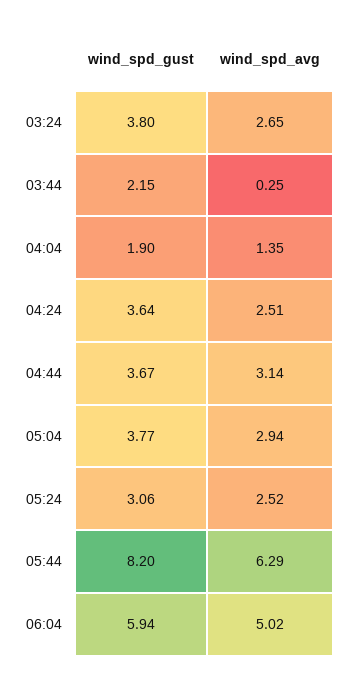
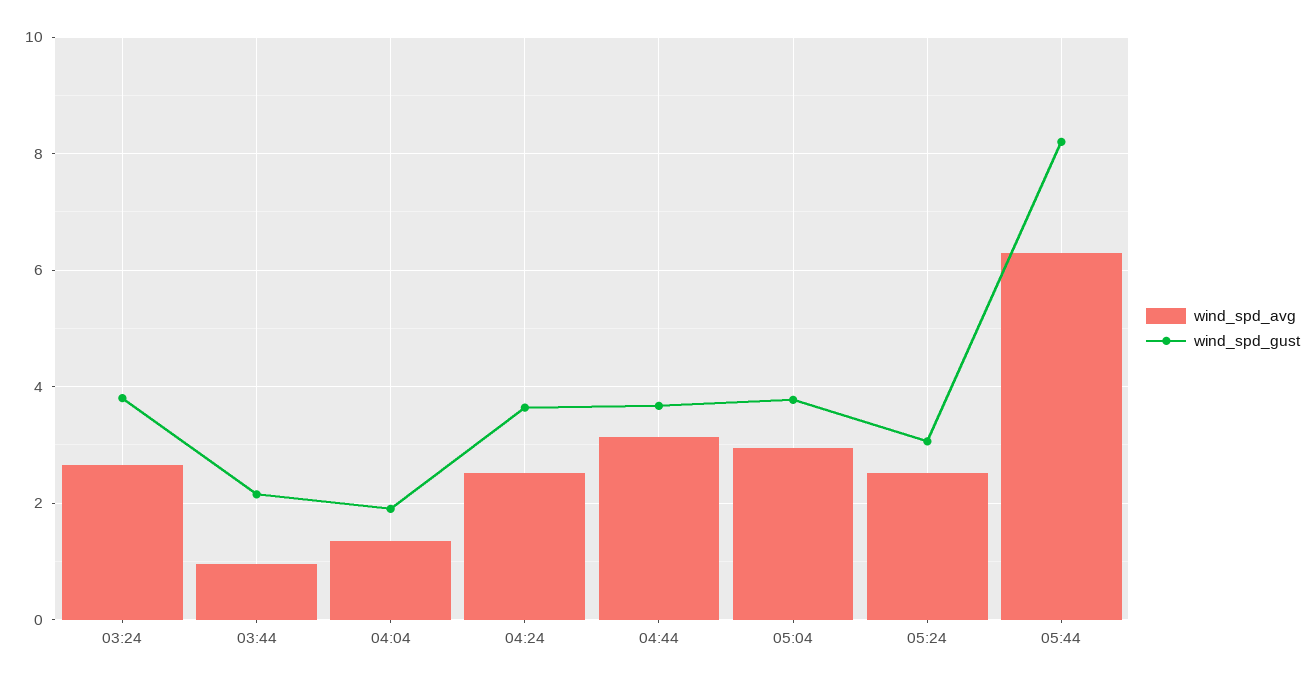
wind_spd_avg, 03:44: 0.25 -> 1
wind_spd_gust, 06:04: 5.94 -> none
wind_spd_avg, 06:04: 5.02 -> none

